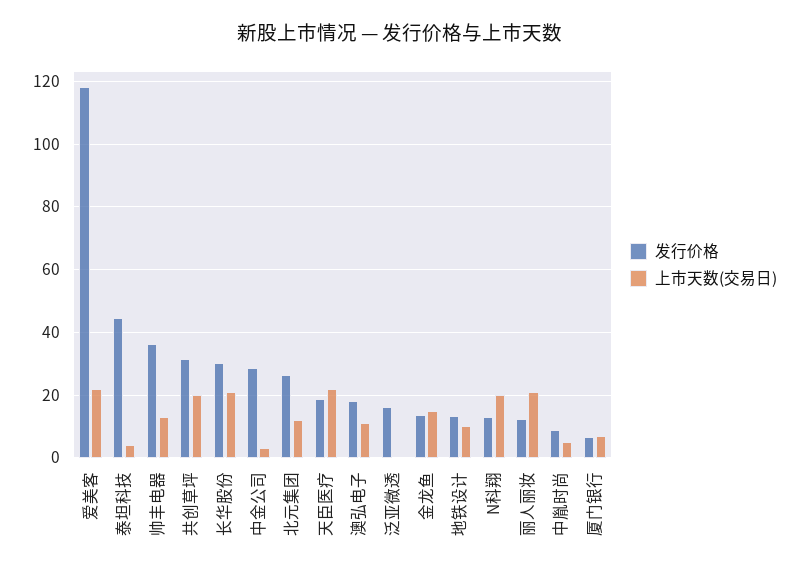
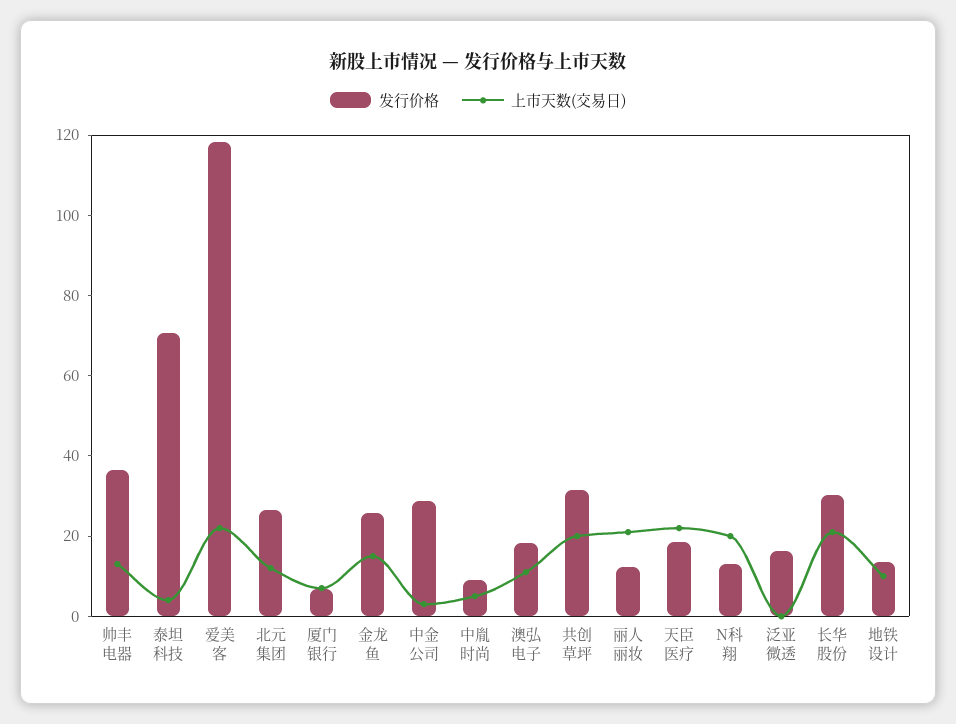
发行价格, 泰坦科技: 44 -> 70
发行价格, 金龙鱼: 14 -> 25

